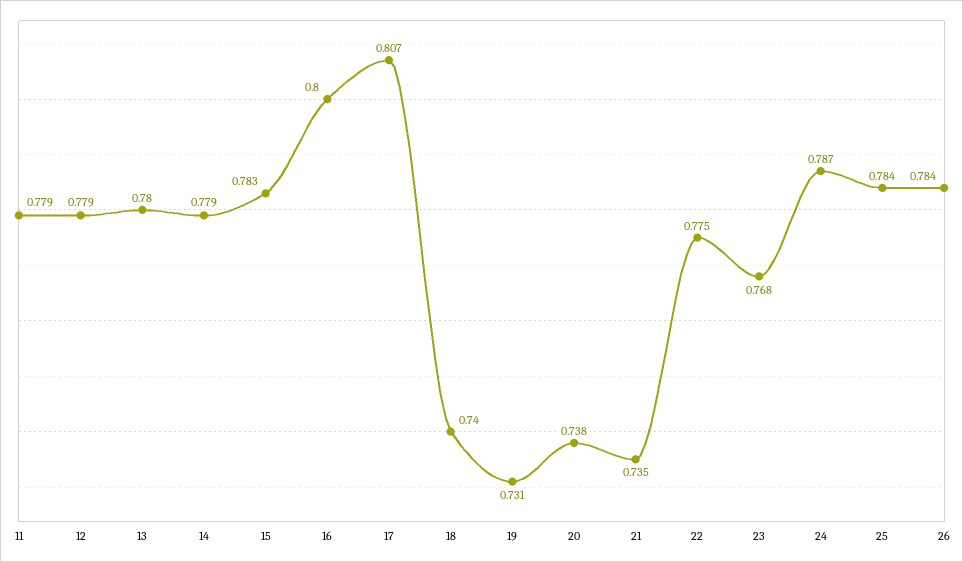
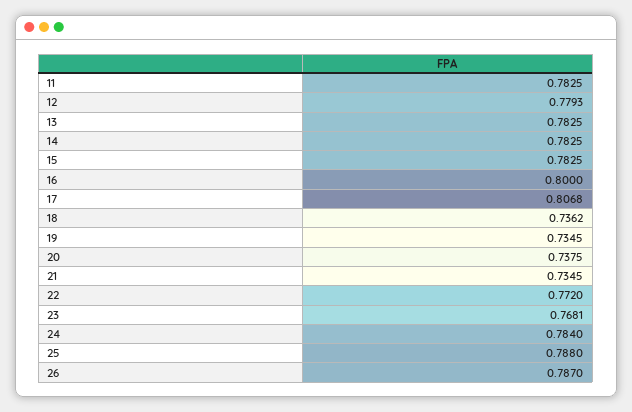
11: 0.779 -> 0.7825
13: 0.78 -> 0.7825
14: 0.779 -> 0.7825
18: 0.74 -> 0.7362
19: 0.731 -> 0.7345
22: 0.775 -> 0.772
24: 0.787 -> 0.784
25: 0.784 -> 0.788
26: 0.784 -> 0.787

